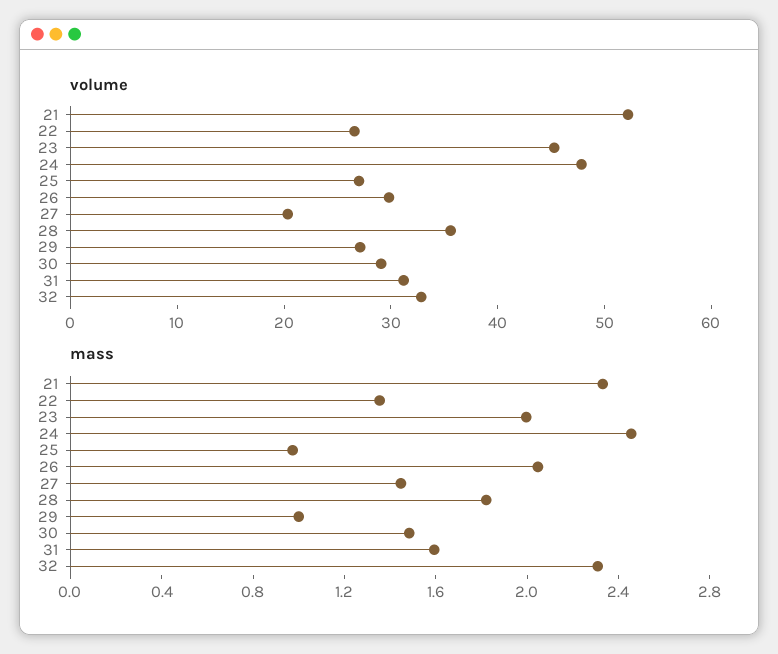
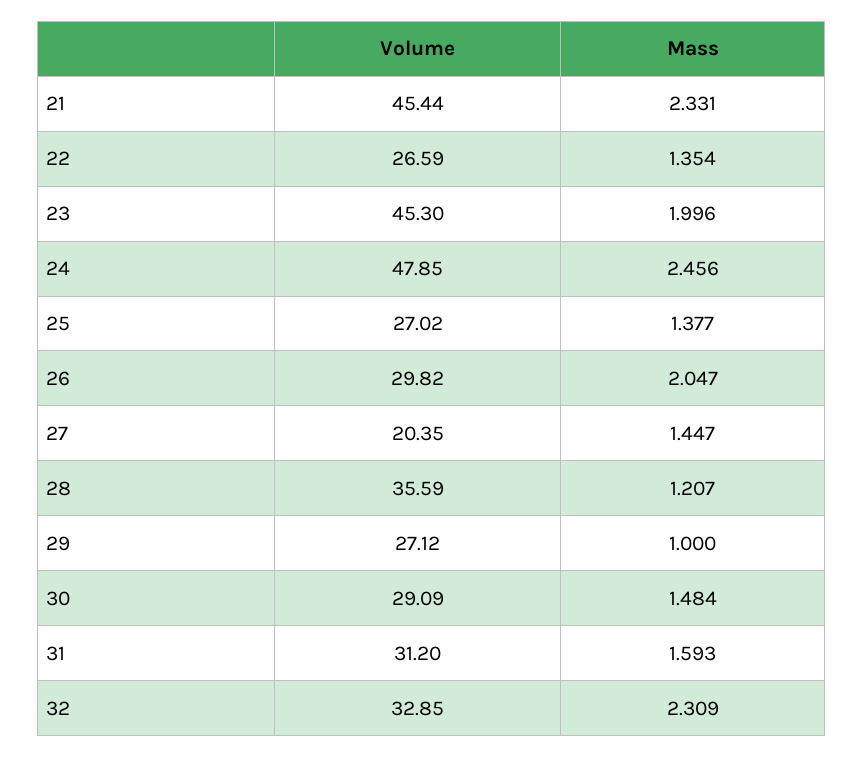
volume, 21: 52 -> 45.44
mass, 25: 1 -> 1.377
mass, 28: 1.8 -> 1.207

